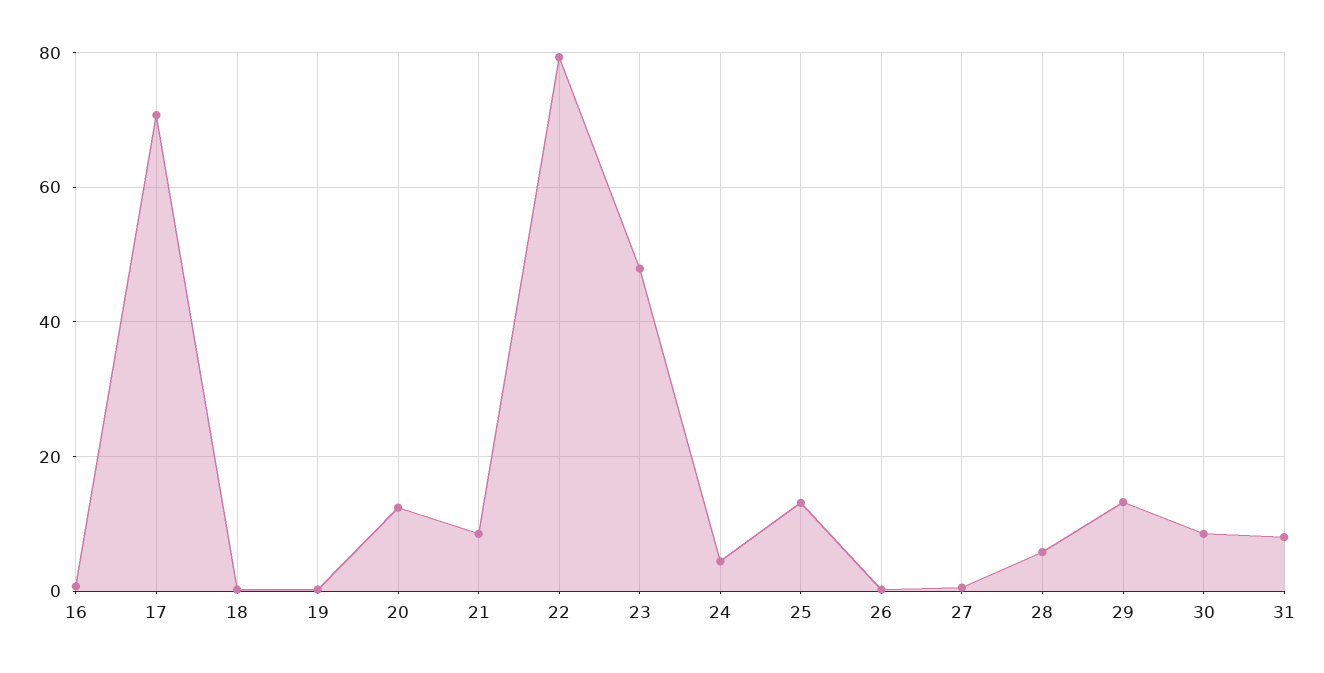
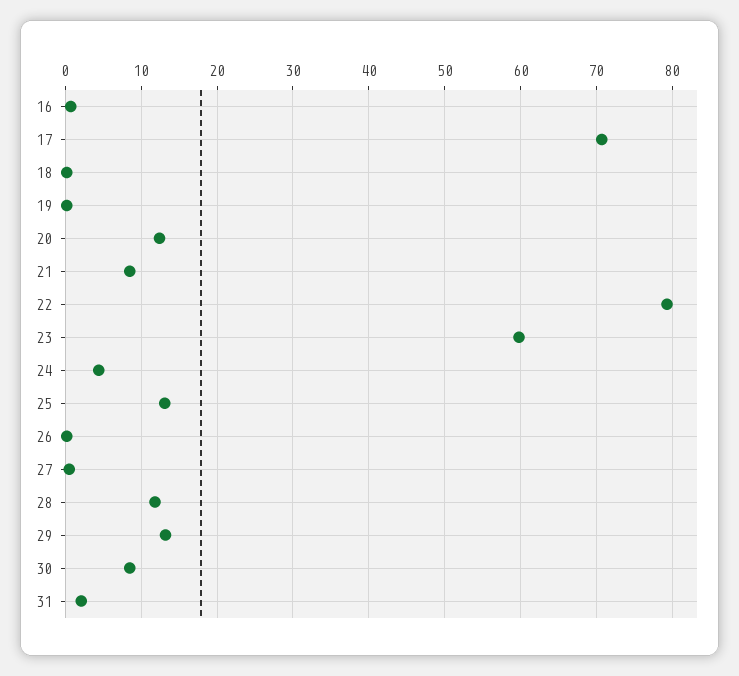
23: 48 -> 60
28: 6 -> 12
31: 8 -> 2

